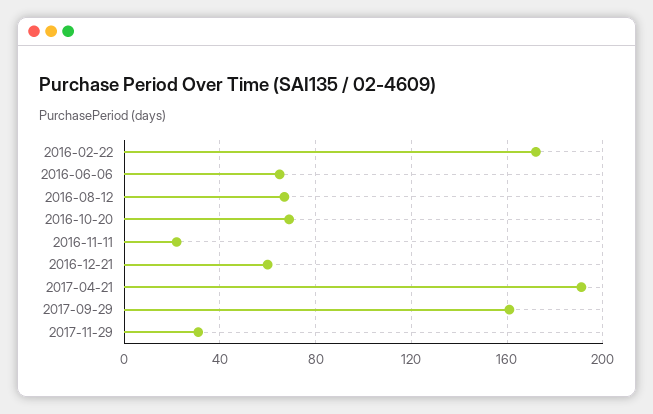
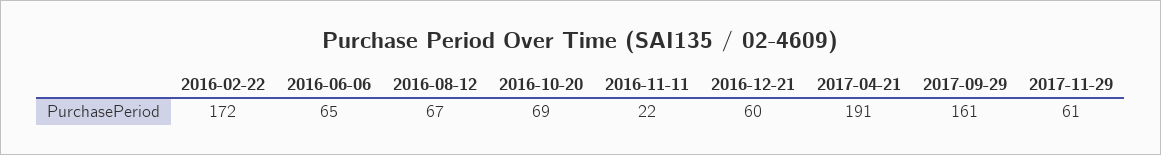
2017-11-29: 30 -> 61

